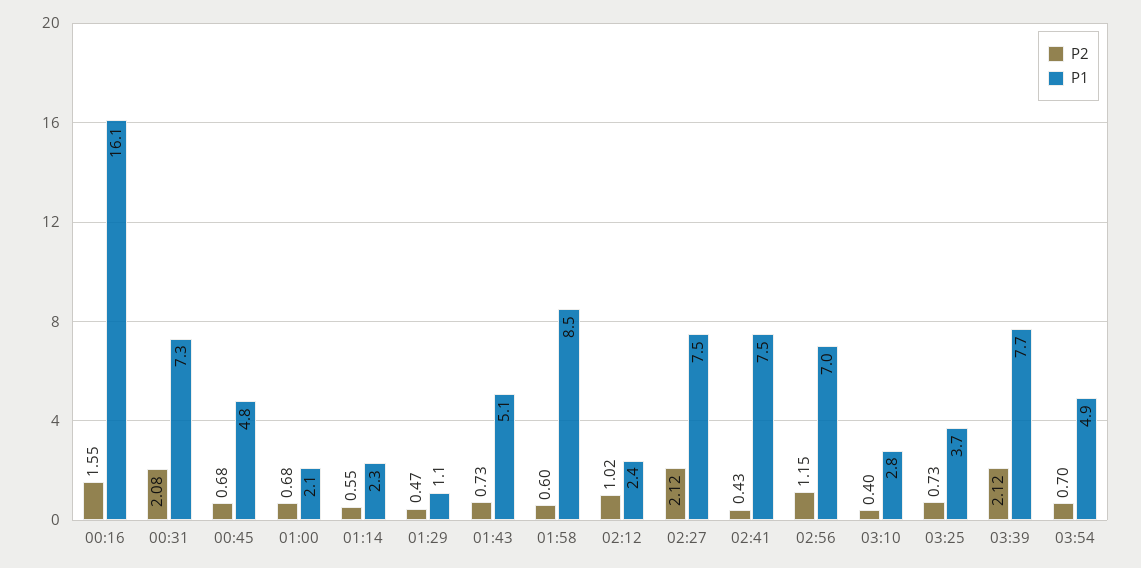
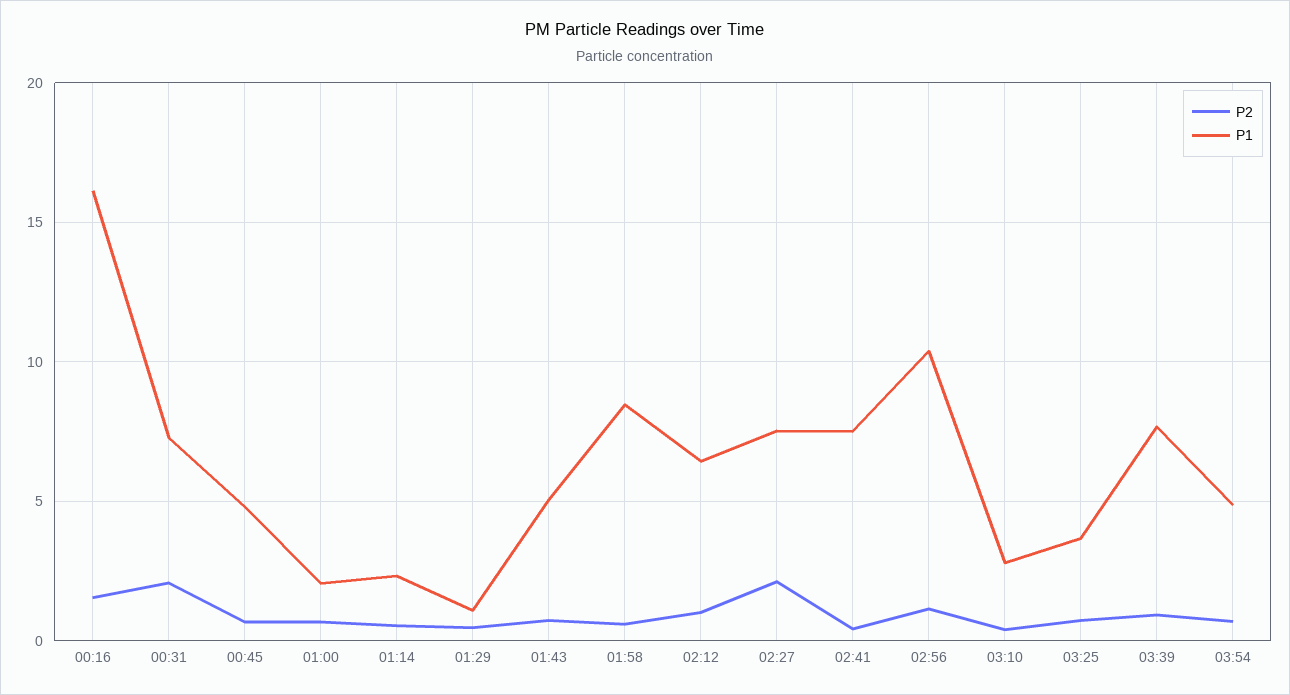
P1, 02:12: 2.4 -> 6.5
P1, 02:56: 7 -> 10.5
P2, 03:39: 2.12 -> 1

